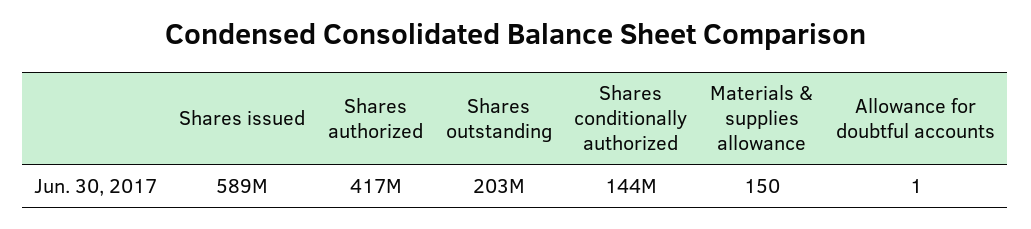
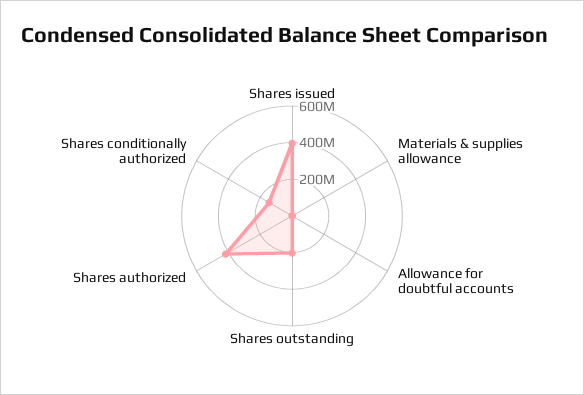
Shares issued: 589000000 -> 400000000

